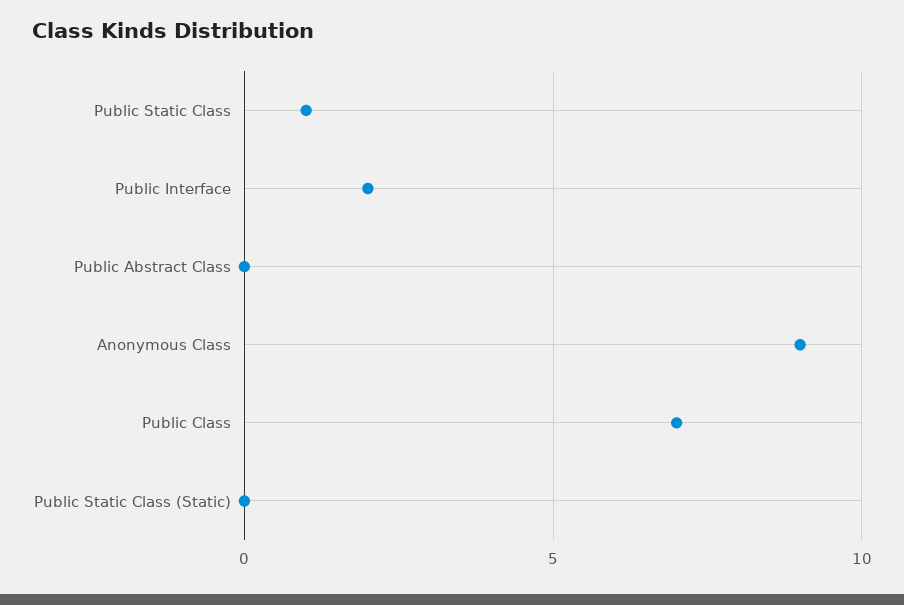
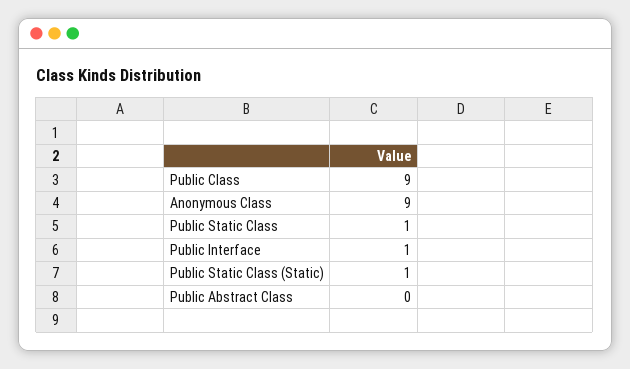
Public Interface: 2 -> 1
Public Class: 7 -> 9
Public Static Class (Static): 0 -> 1

